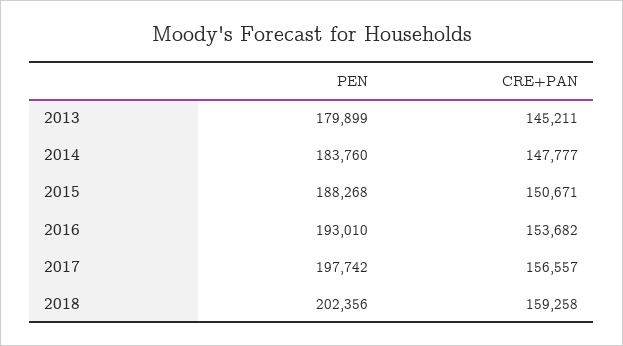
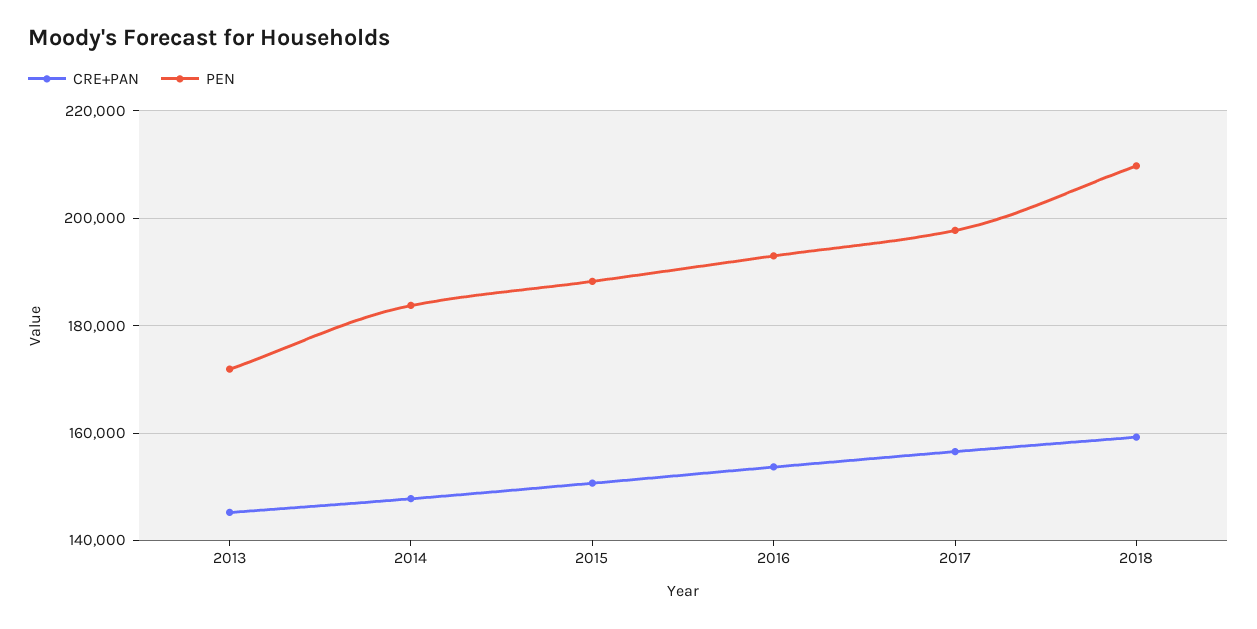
PEN, 2013: 179899 -> 172000
PEN, 2018: 202356 -> 210000

